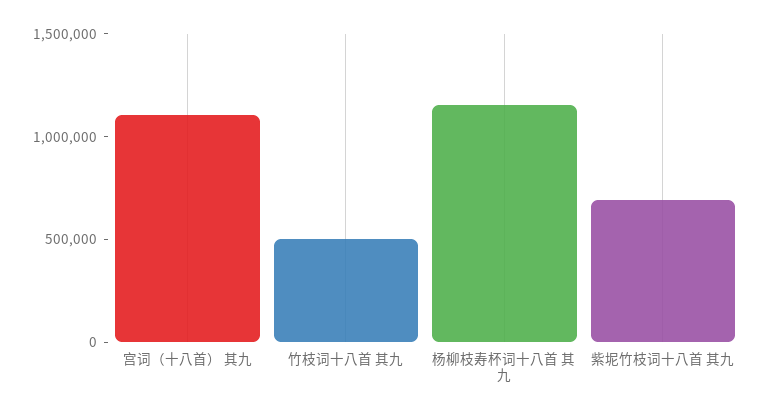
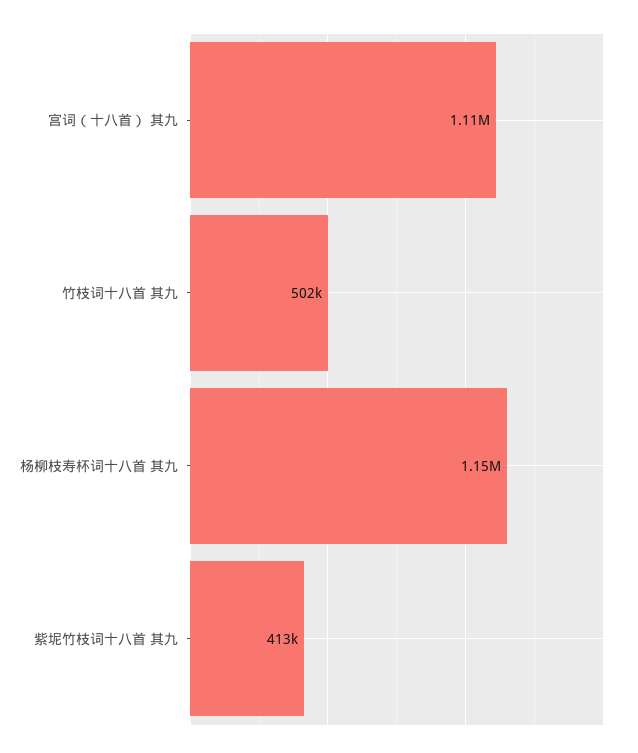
紫坭竹枝词十八首 其九: 700000 -> 413000

